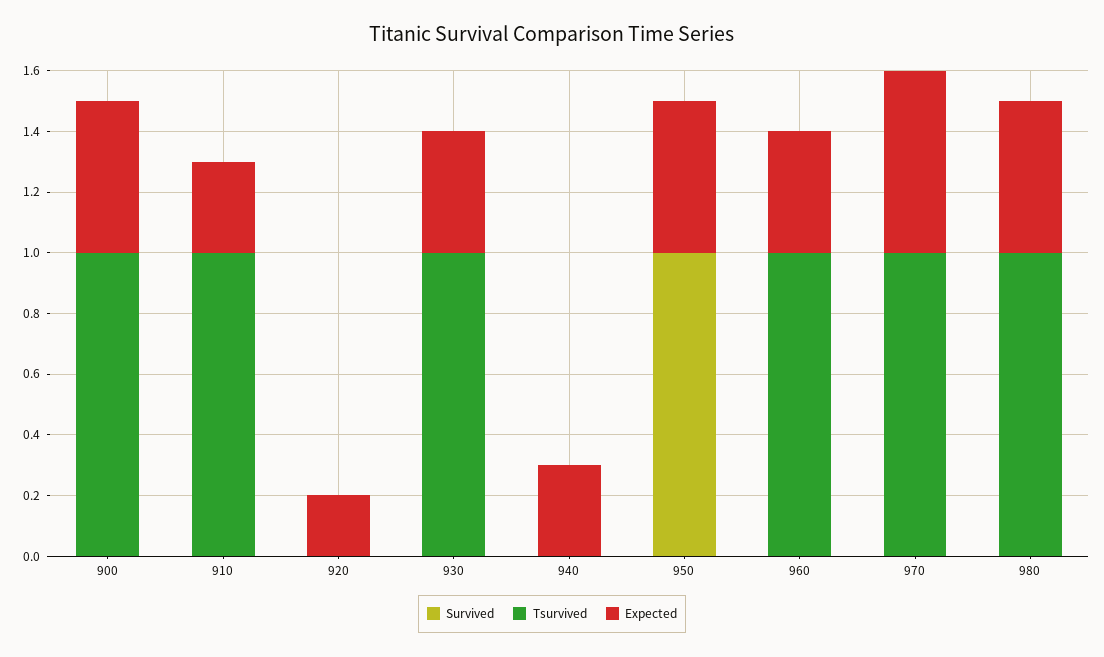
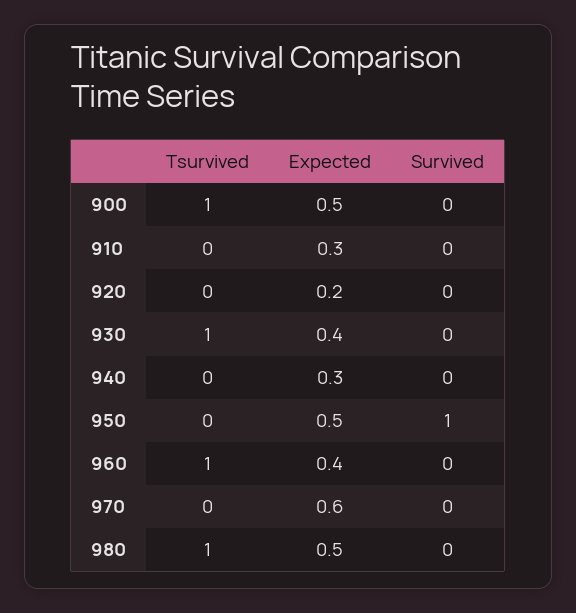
Tsurvived, 910: 1 -> 0
Tsurvived, 970: 1 -> 0

